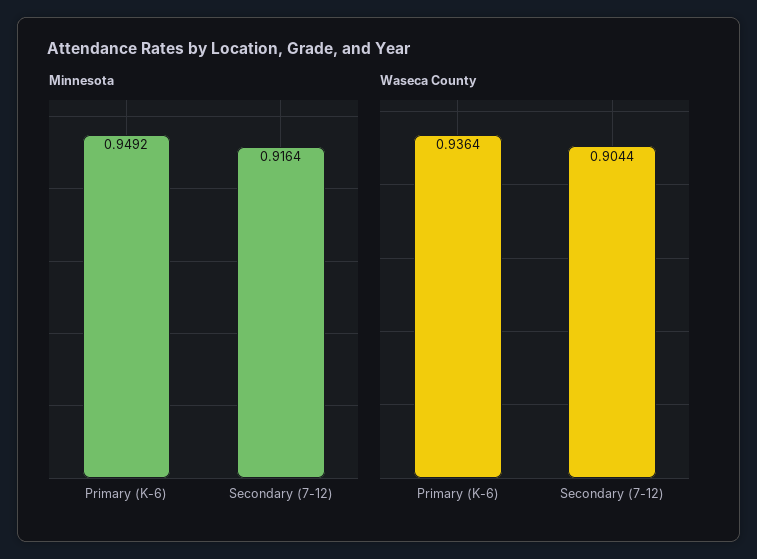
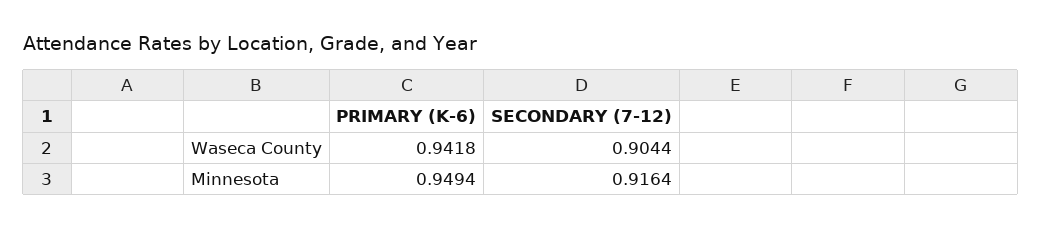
Minnesota, Primary (K-6): 0.9492 -> 0.9494
Waseca County, Primary (K-6): 0.9364 -> 0.9418

